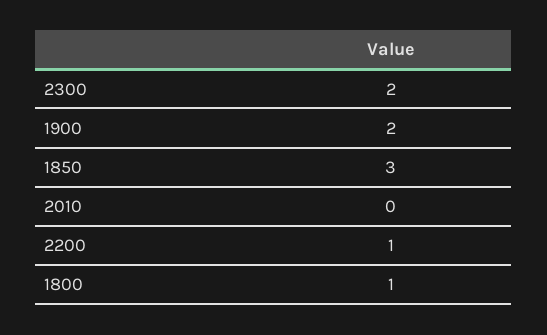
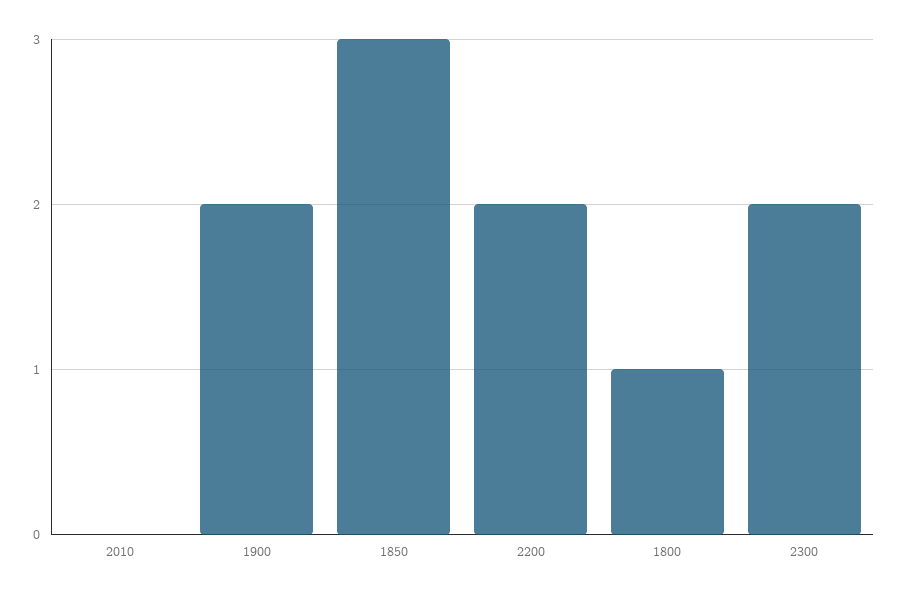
2200: 1 -> 2

